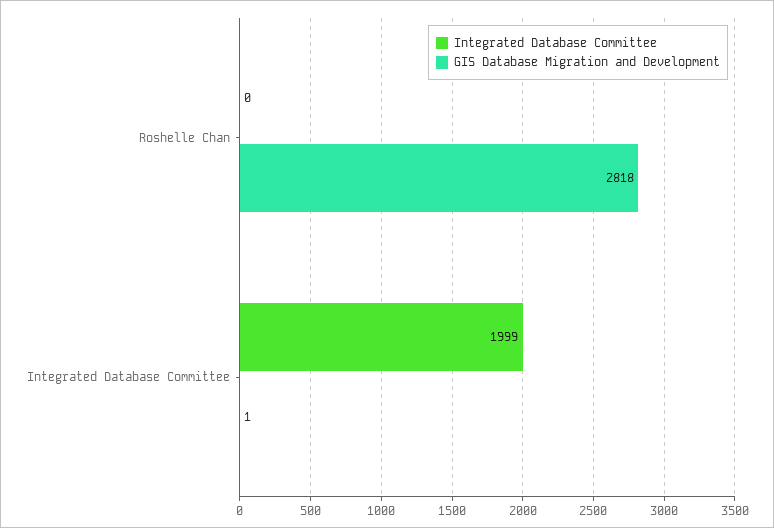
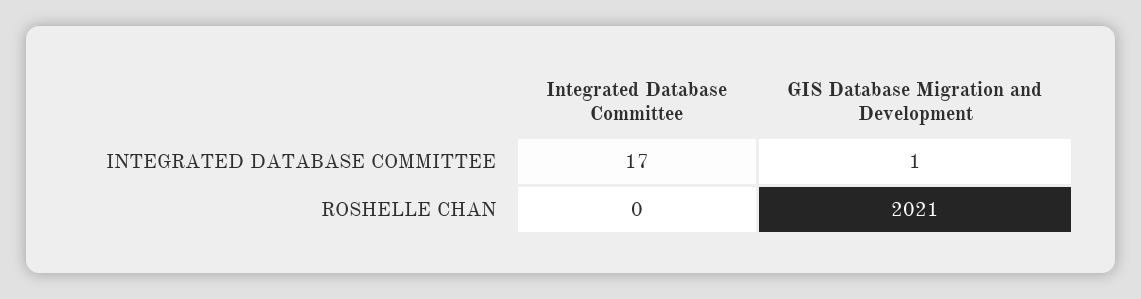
GIS Database Migration and Development, Roshelle Chan: 2818 -> 2021
Integrated Database Committee, Integrated Database Committee: 1999 -> 17

